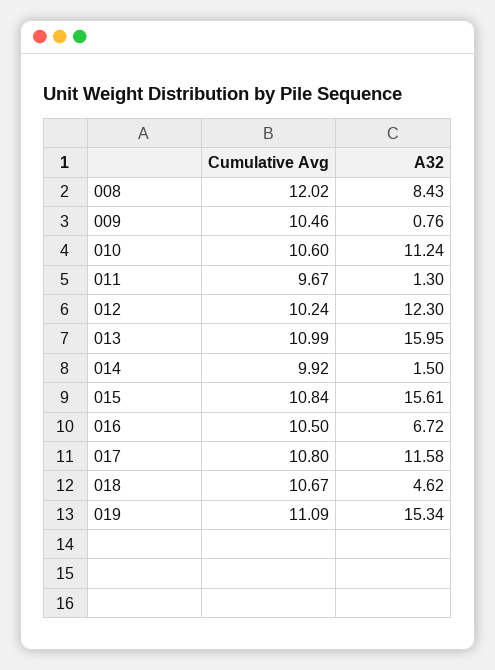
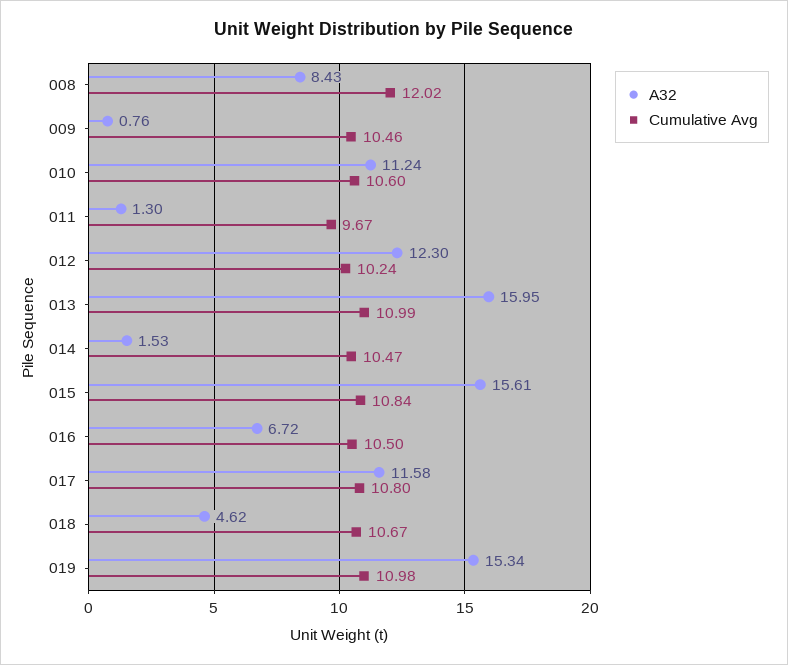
Cumulative Avg, 014: 9.92 -> 10.47
A32, 014: 1.5 -> 1.53
Cumulative Avg, 019: 11.09 -> 10.98

